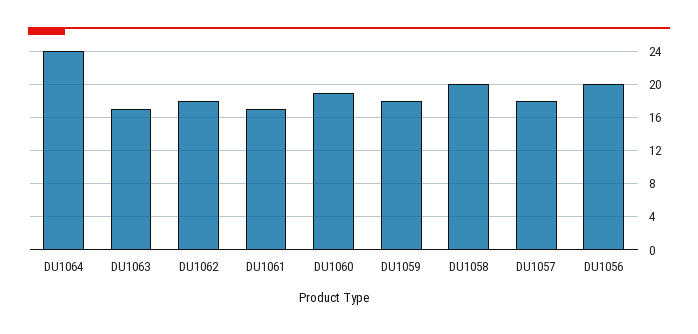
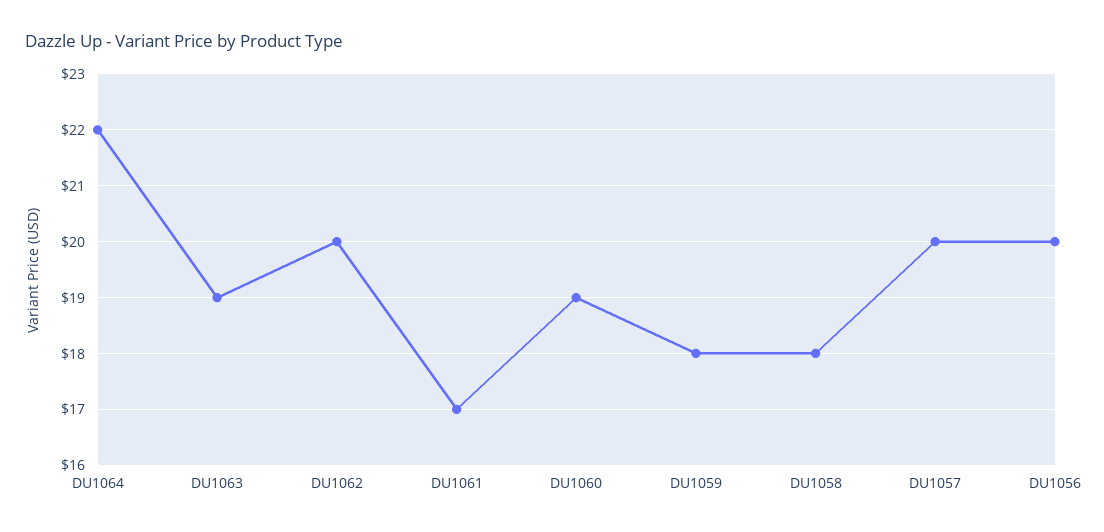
DU1064: 24 -> 22
DU1063: 17 -> 19
DU1062: 18 -> 20
DU1058: 20 -> 18
DU1057: 18 -> 20

